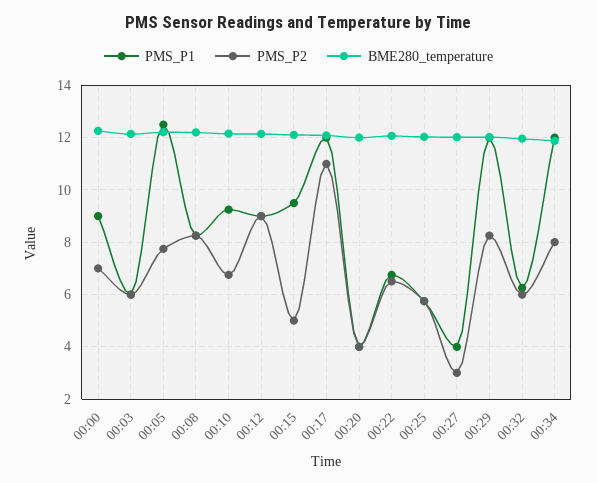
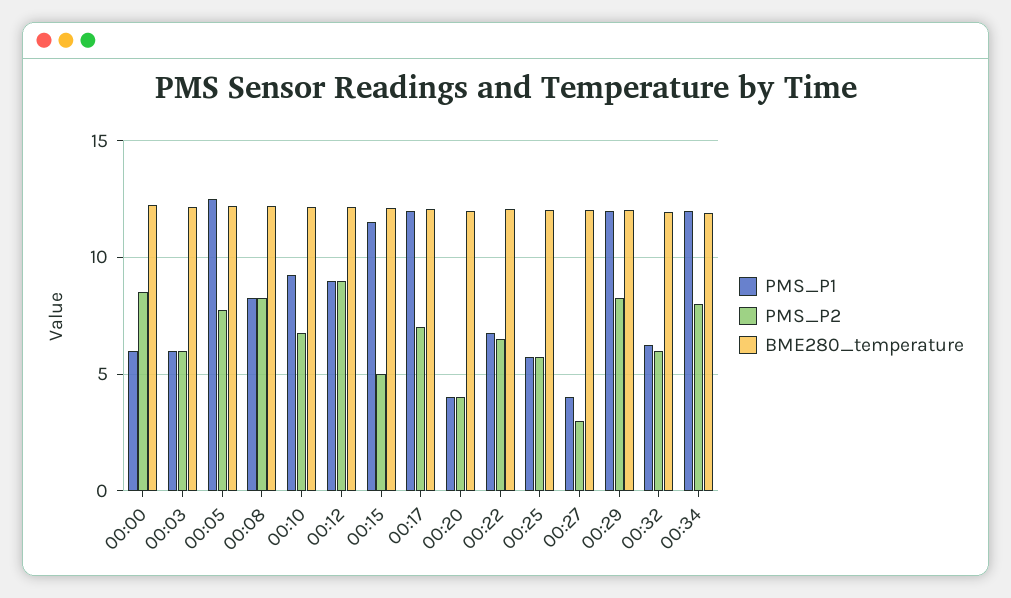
PMS_P1, 00:00: 9 -> 6
PMS_P2, 00:00: 7 -> 8.5
PMS_P1, 00:15: 9.5 -> 11.5
PMS_P2, 00:17: 11 -> 7

